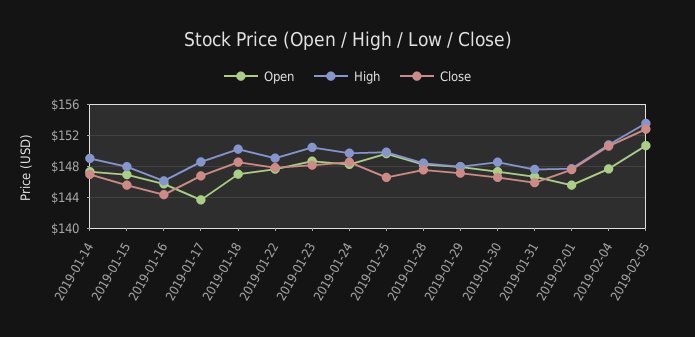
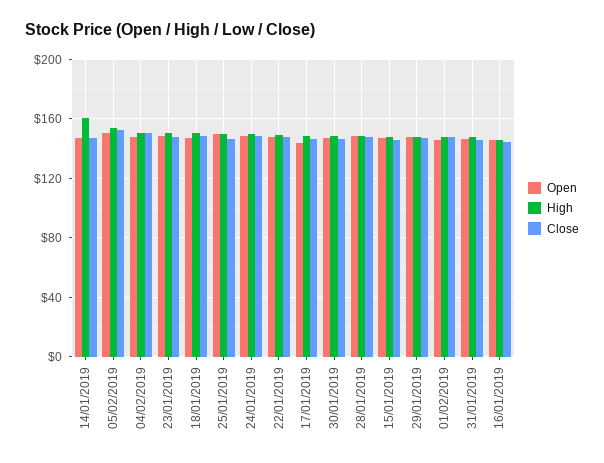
High, 2019-01-14: 149 -> 160

